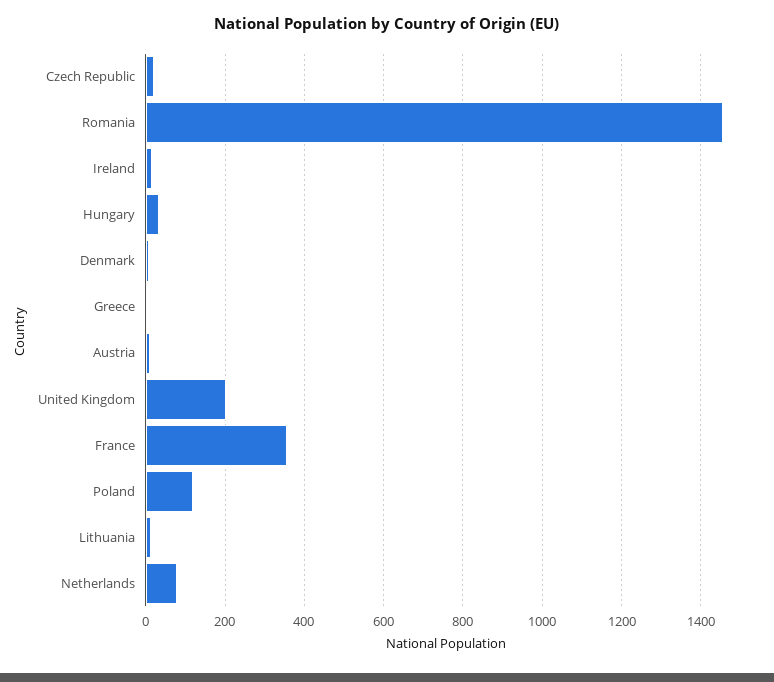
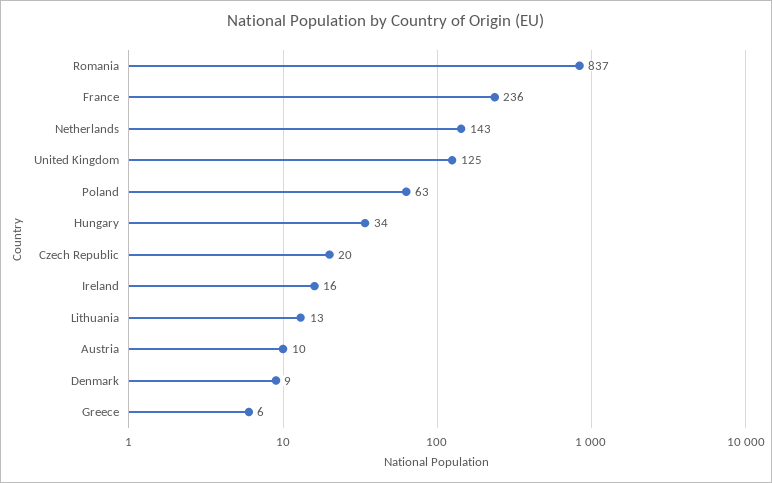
Romania: 1460 -> 837
United Kingdom: 200 -> 125
France: 360 -> 236
Poland: 120 -> 63
Netherlands: 80 -> 143

